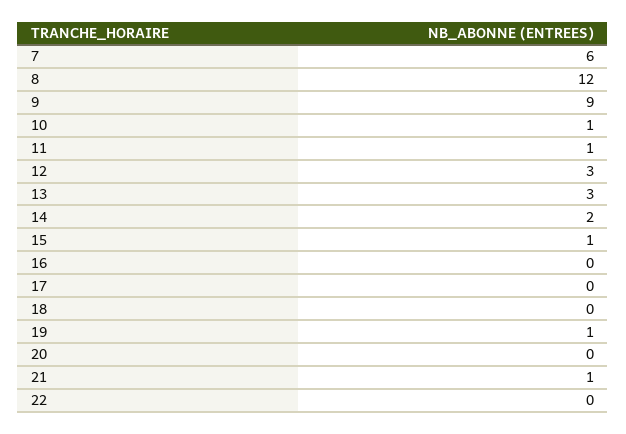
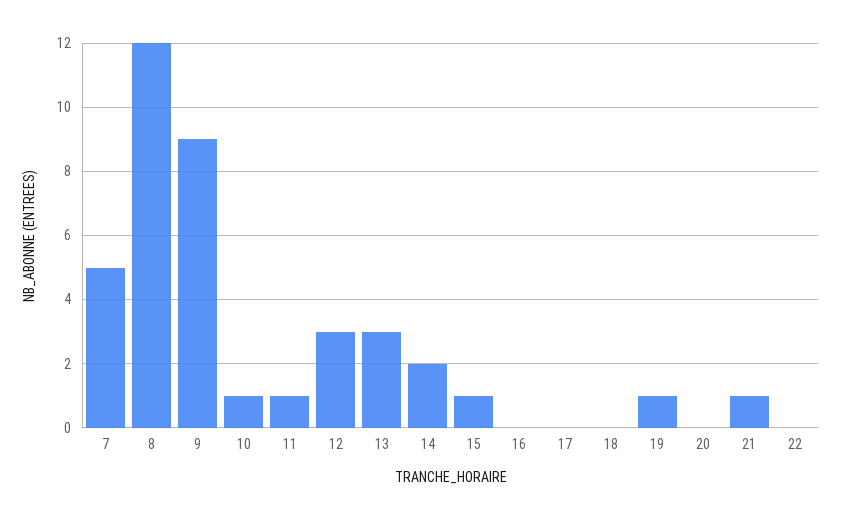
7: 6 -> 5

